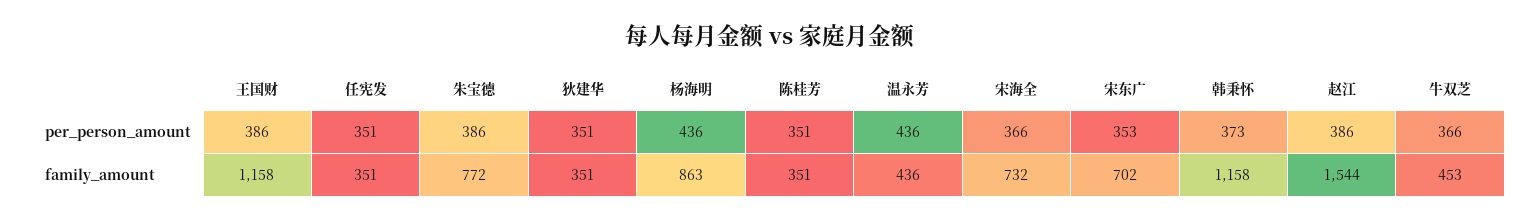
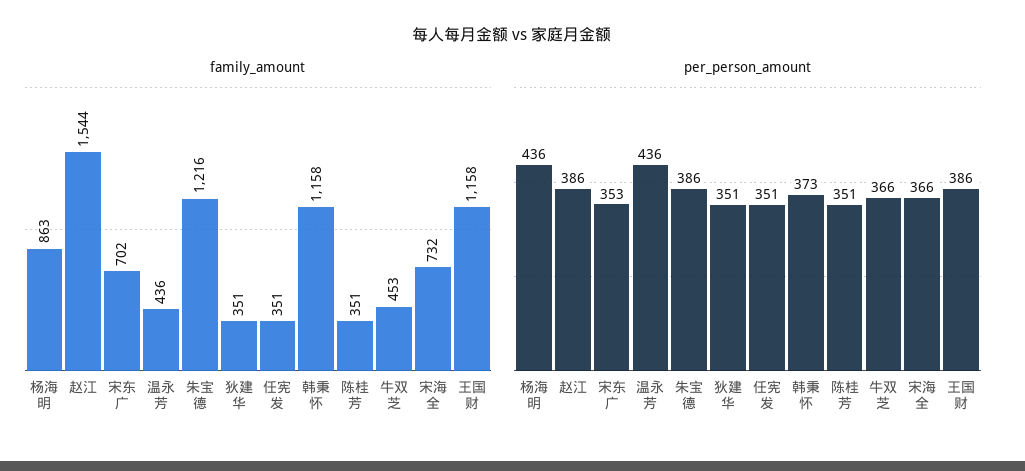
family_amount, 朱宝德: 772 -> 1216

